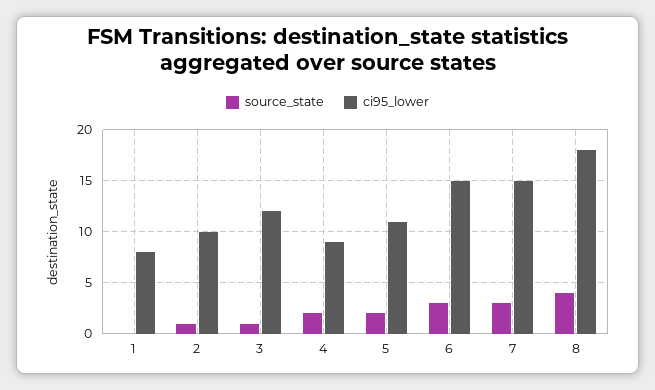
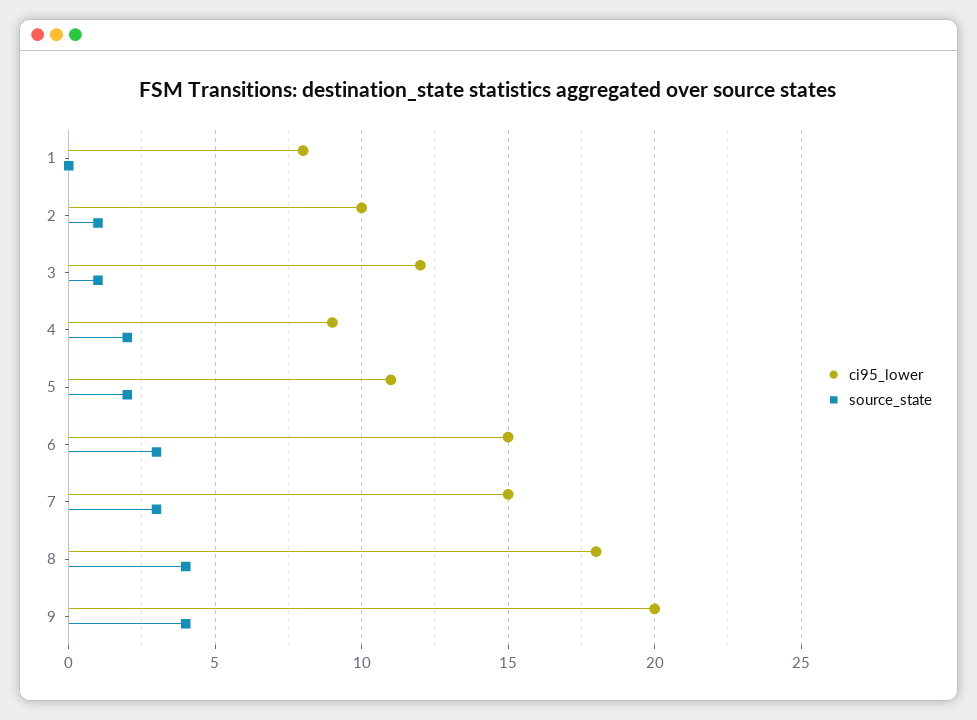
ci95_lower, 9: none -> 20
source_state, 9: none -> 4

